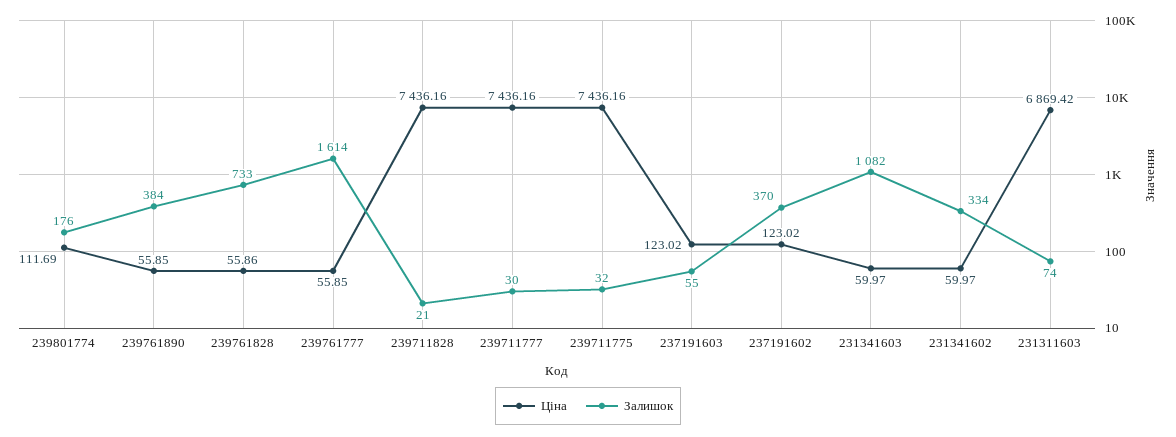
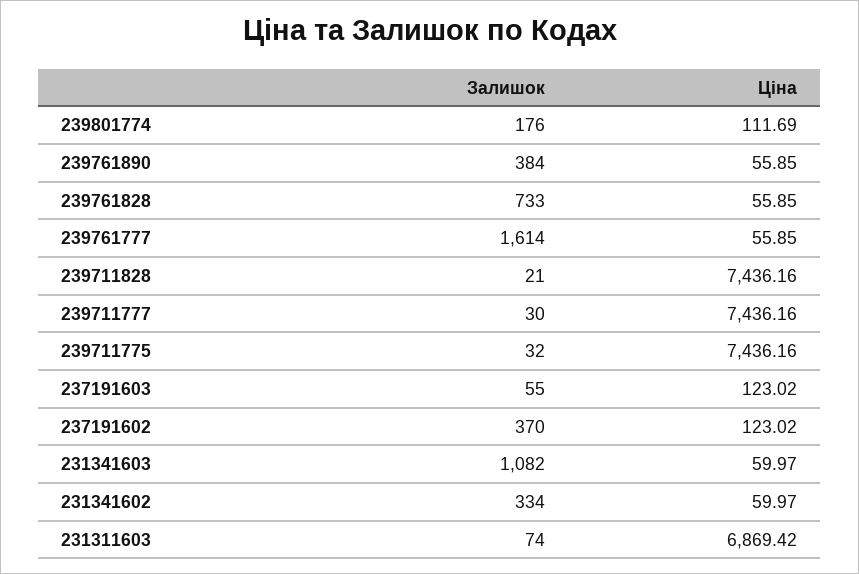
Ціна, 239761828: 55.86 -> 55.85

